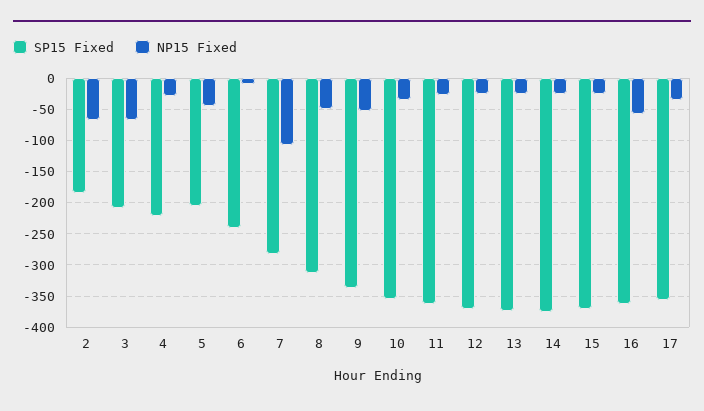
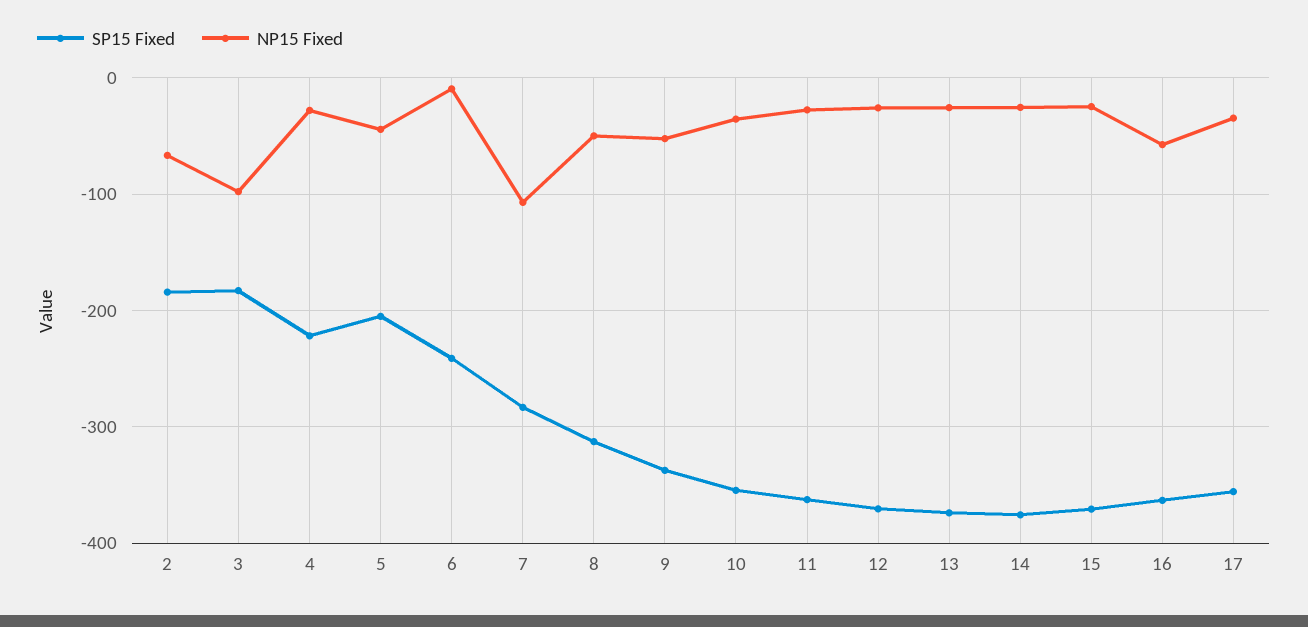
SP15 Fixed, 3: -210 -> -180
NP15 Fixed, 3: -70 -> -100

